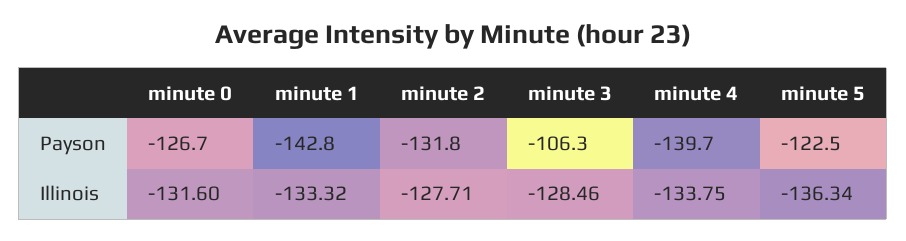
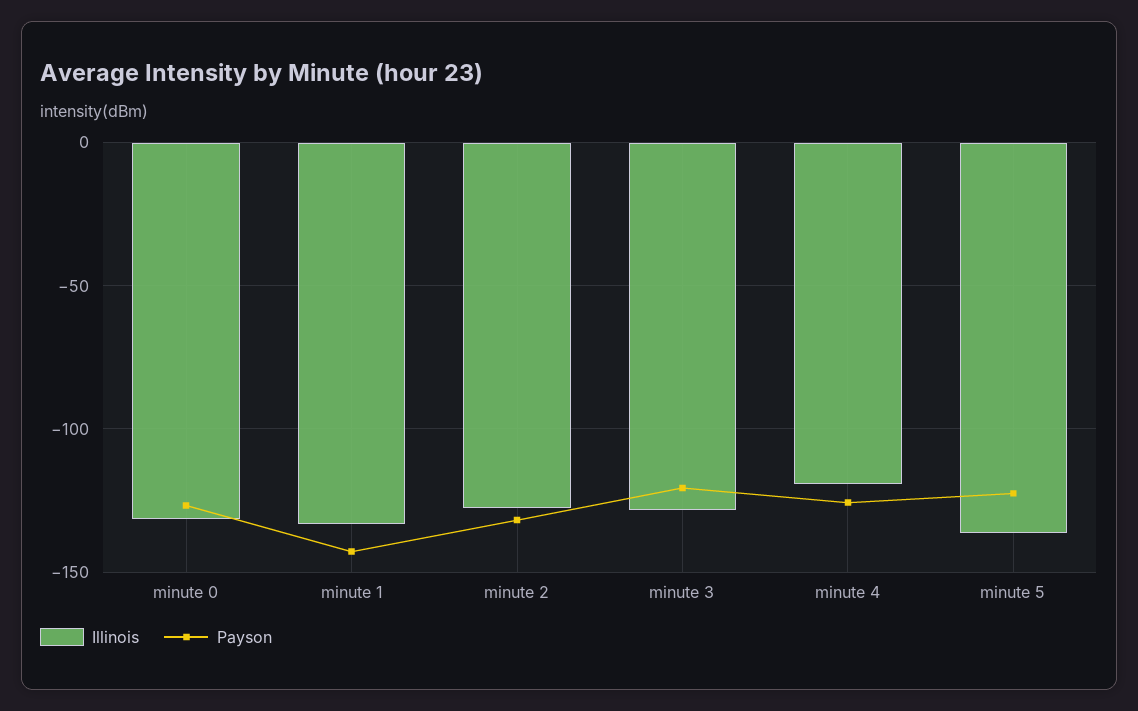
Payson, minute 3: -106.3 -> -120
Payson, minute 4: -139.7 -> -125
Illinois, minute 4: -133.75 -> -120

